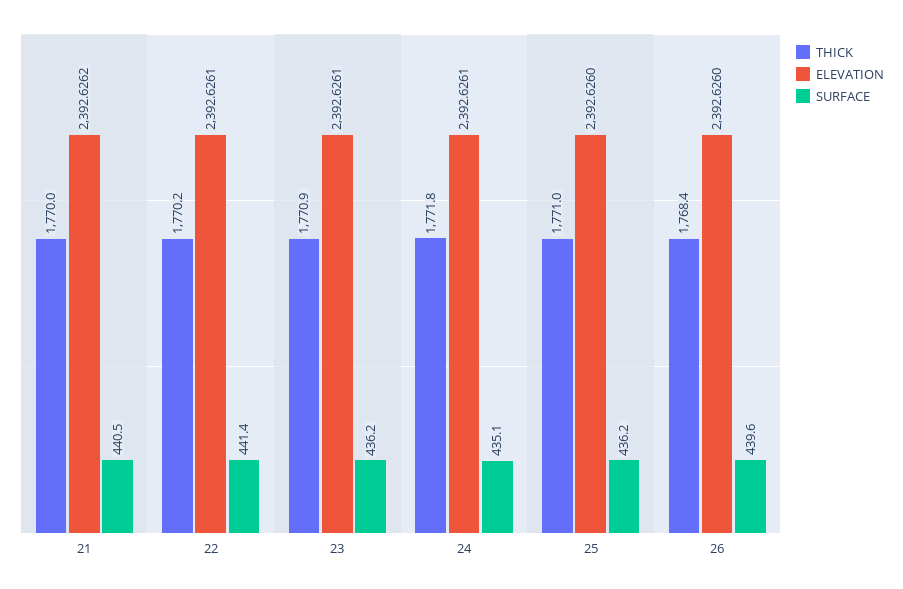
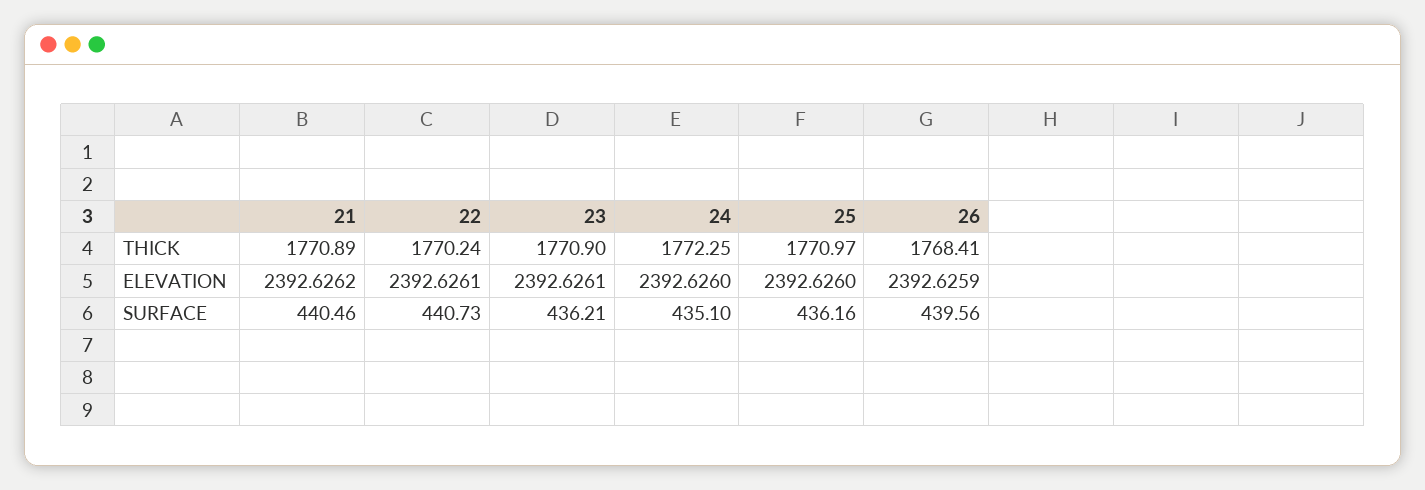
THICK, 21: 1770 -> 1770.89
SURFACE, 22: 441.4 -> 440.73
THICK, 24: 1771.8 -> 1772.25
ELEVATION, 24: 2392.6261 -> 2392.626
ELEVATION, 26: 2392.626 -> 2392.6259

